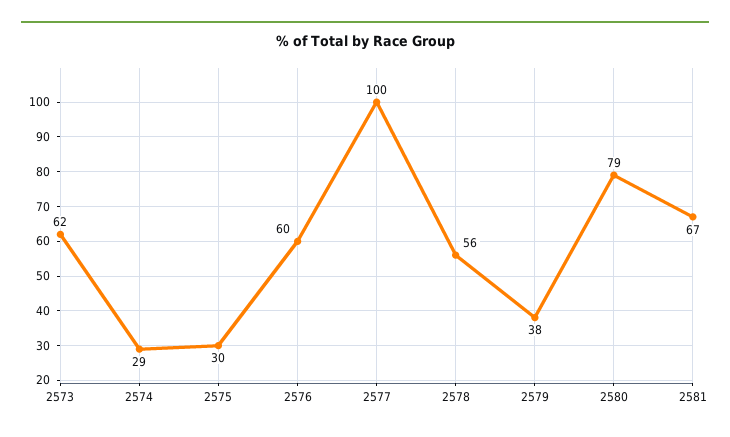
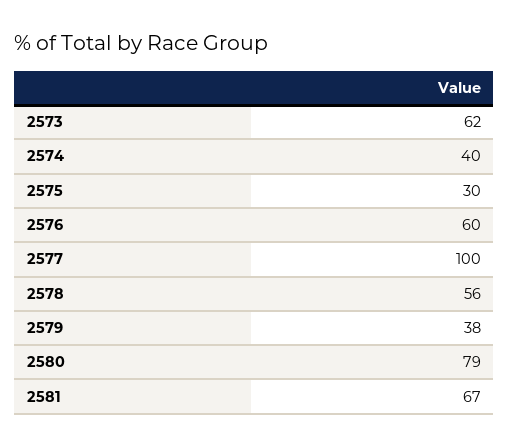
2574: 29 -> 40

